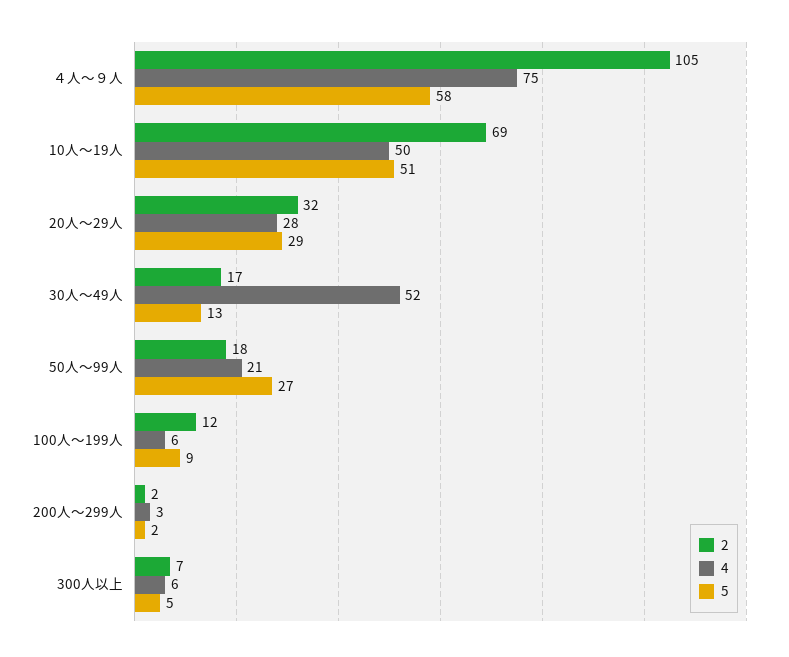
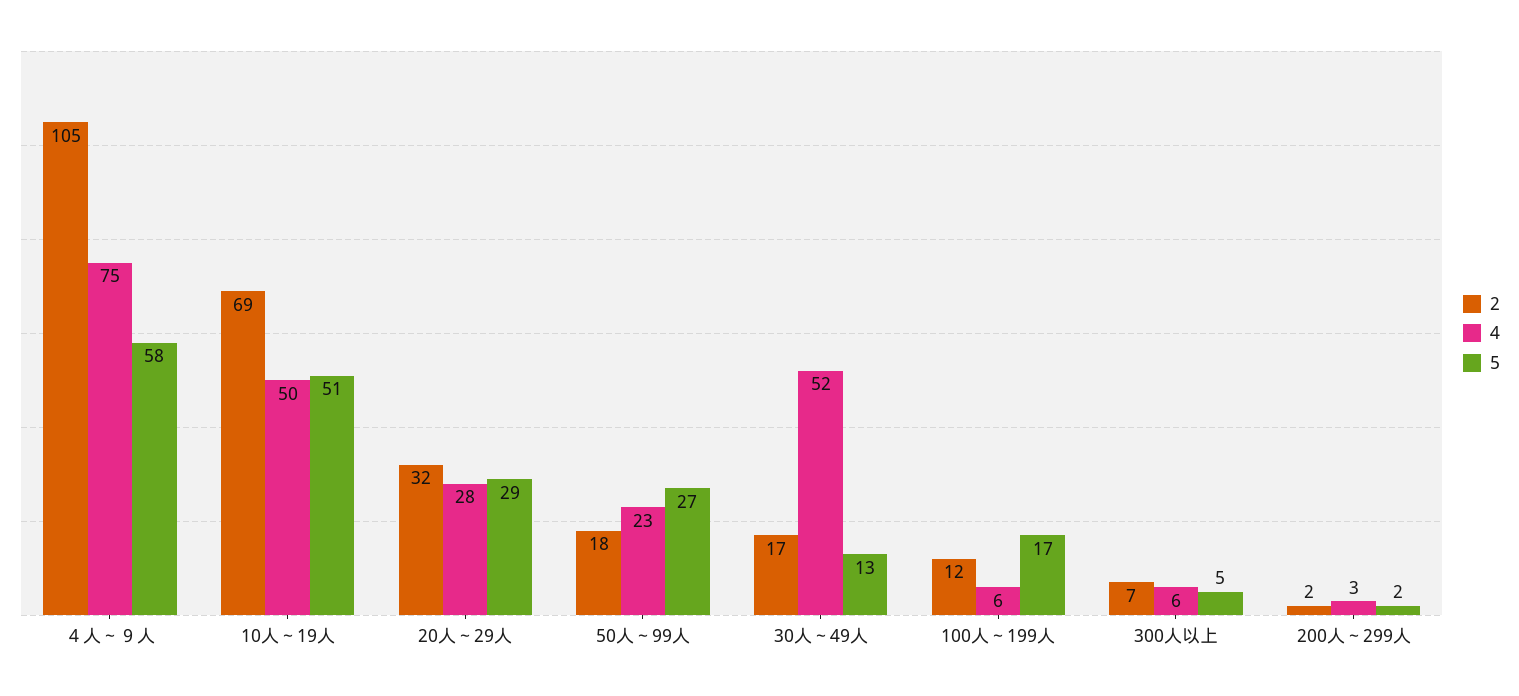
4, 50人～99人: 21 -> 23
5, 100人～199人: 9 -> 17

